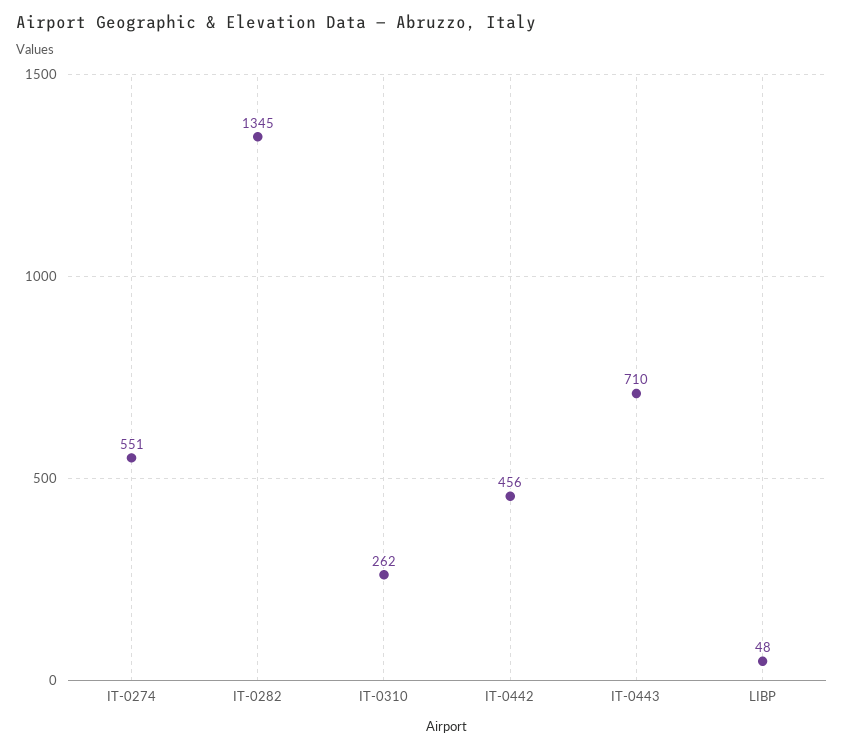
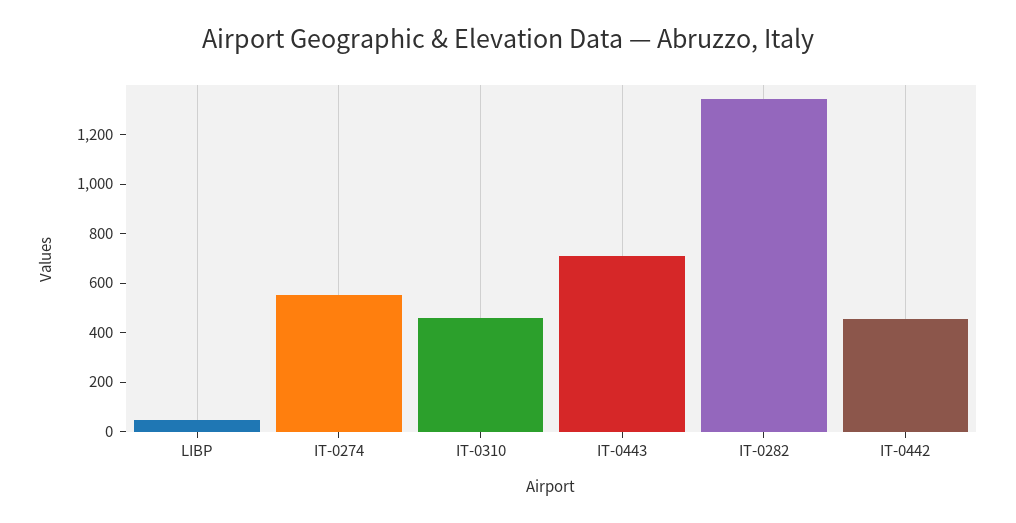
IT-0310: 262 -> 450

